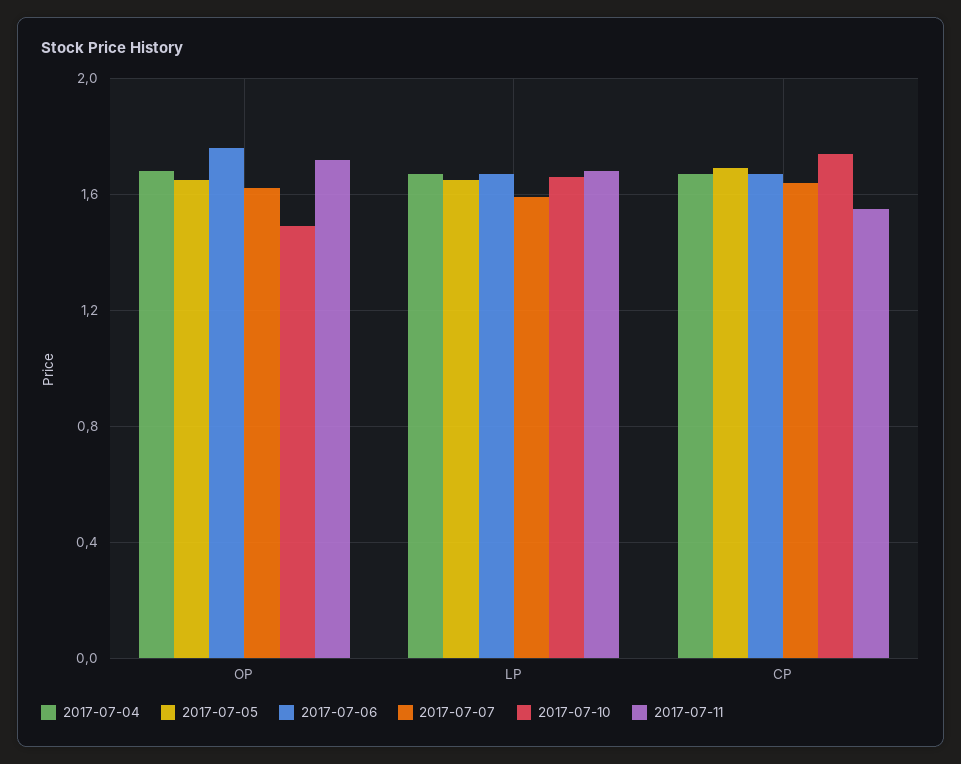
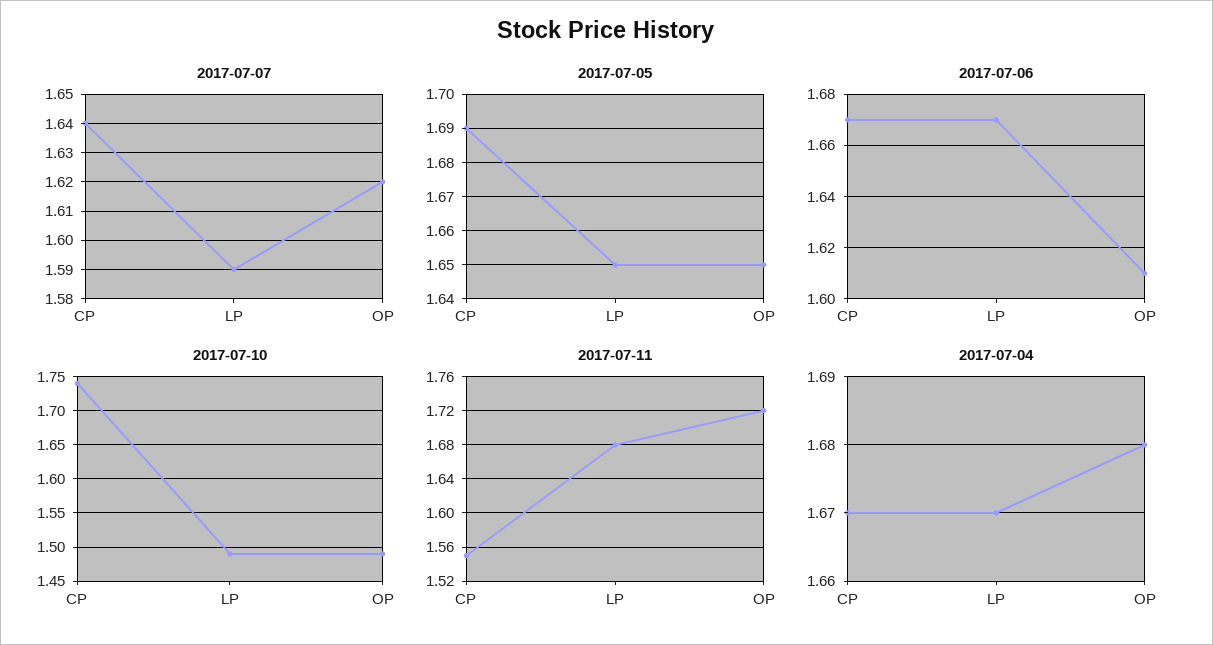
2017-07-06, OP: 1.75 -> 1.61
2017-07-10, LP: 1.65 -> 1.49

